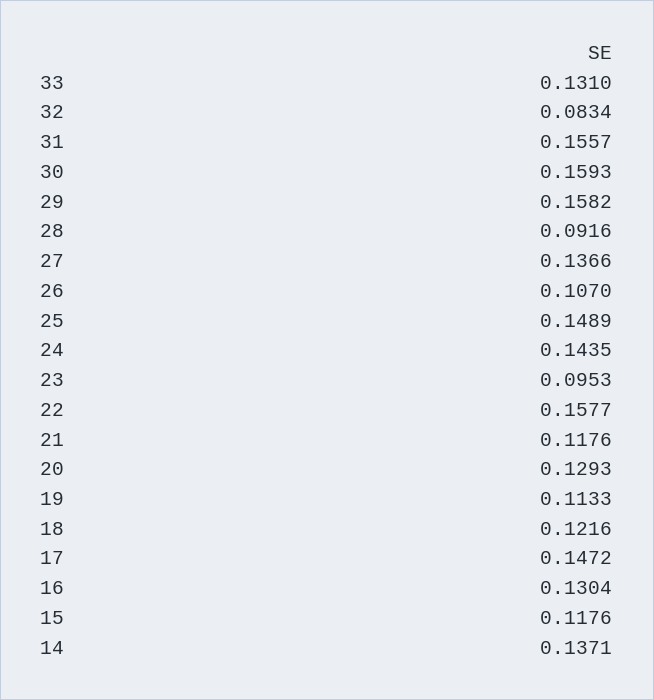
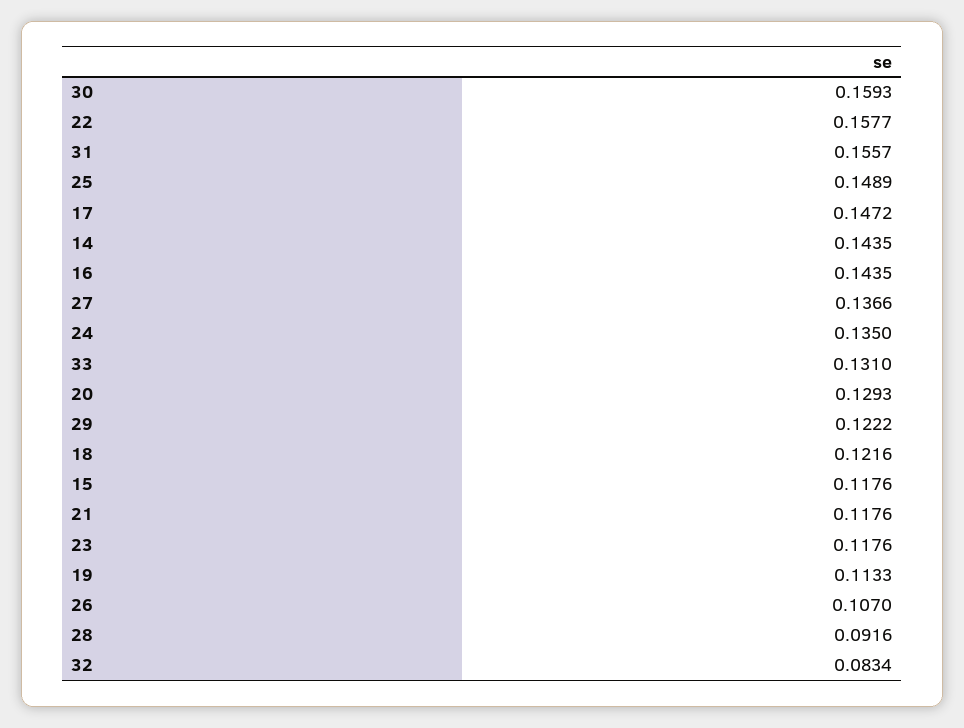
29: 0.1582 -> 0.1222
24: 0.1435 -> 0.135
23: 0.0953 -> 0.1176
16: 0.1304 -> 0.1435
14: 0.1371 -> 0.1435

